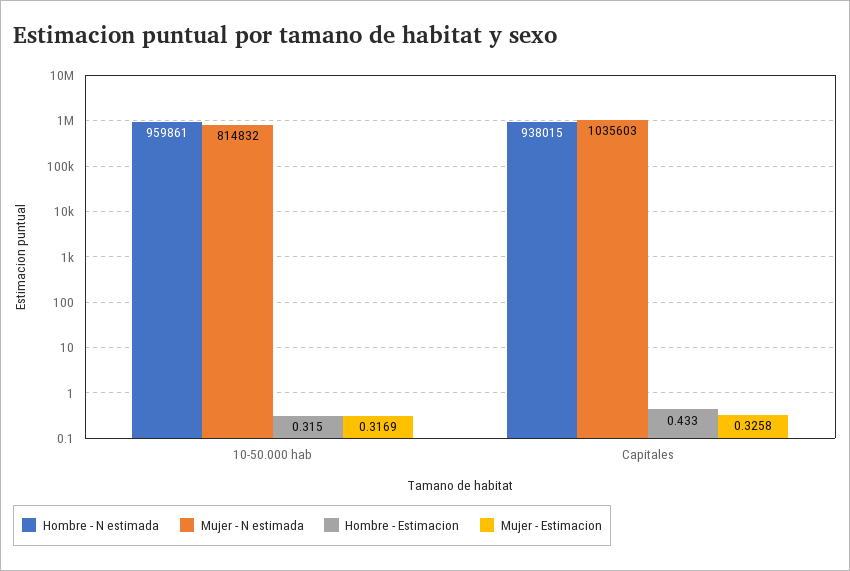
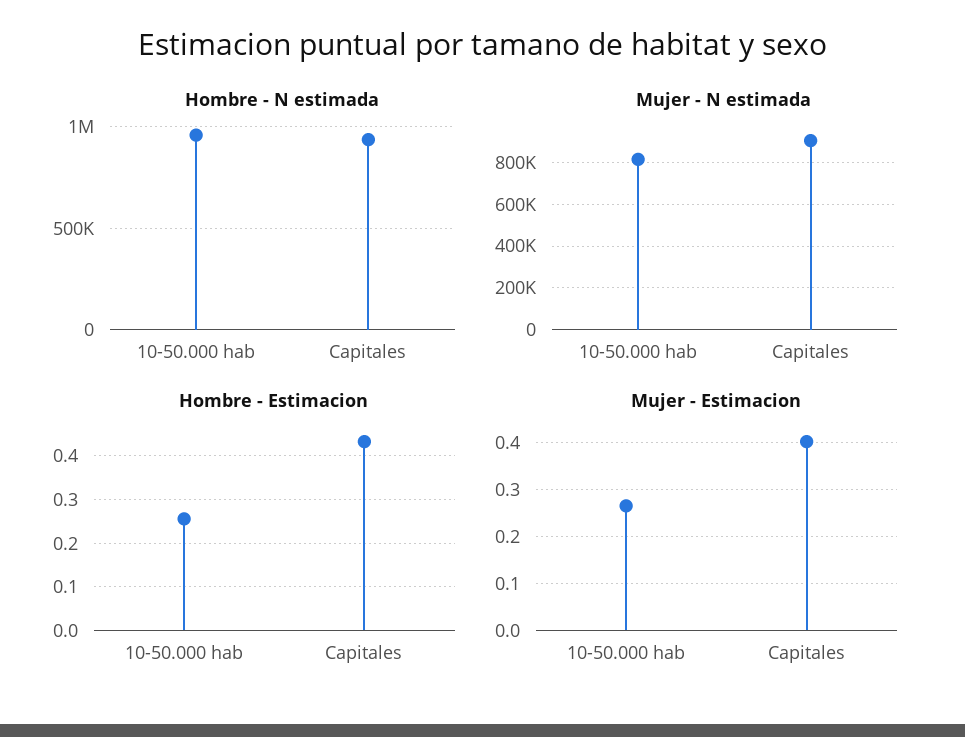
Hombre - Estimacion, 10-50.000 hab: 0.315 -> 0.26
Mujer - Estimacion, 10-50.000 hab: 0.3169 -> 0.26
Mujer - N estimada, Capitales: 1035603 -> 900000
Mujer - Estimacion, Capitales: 0.3258 -> 0.4

